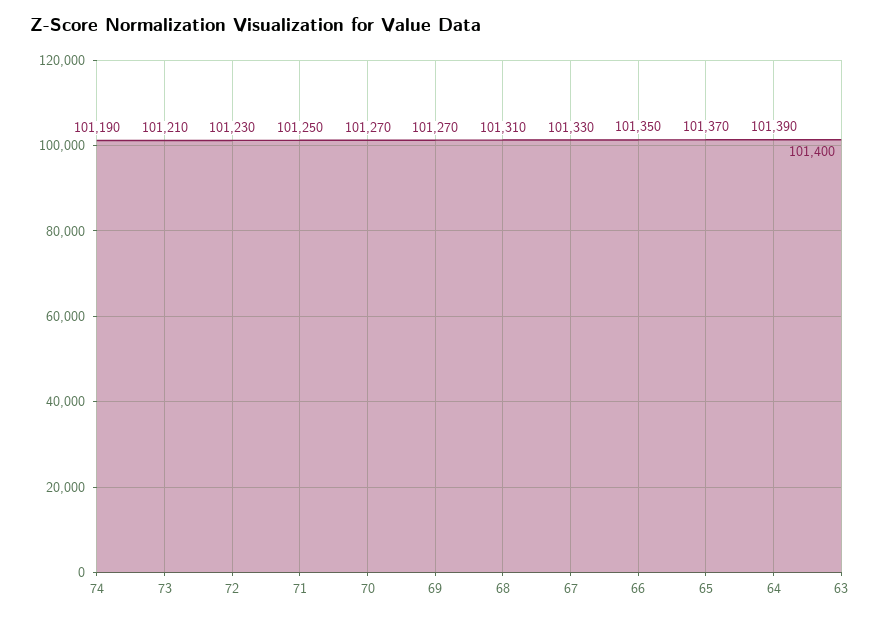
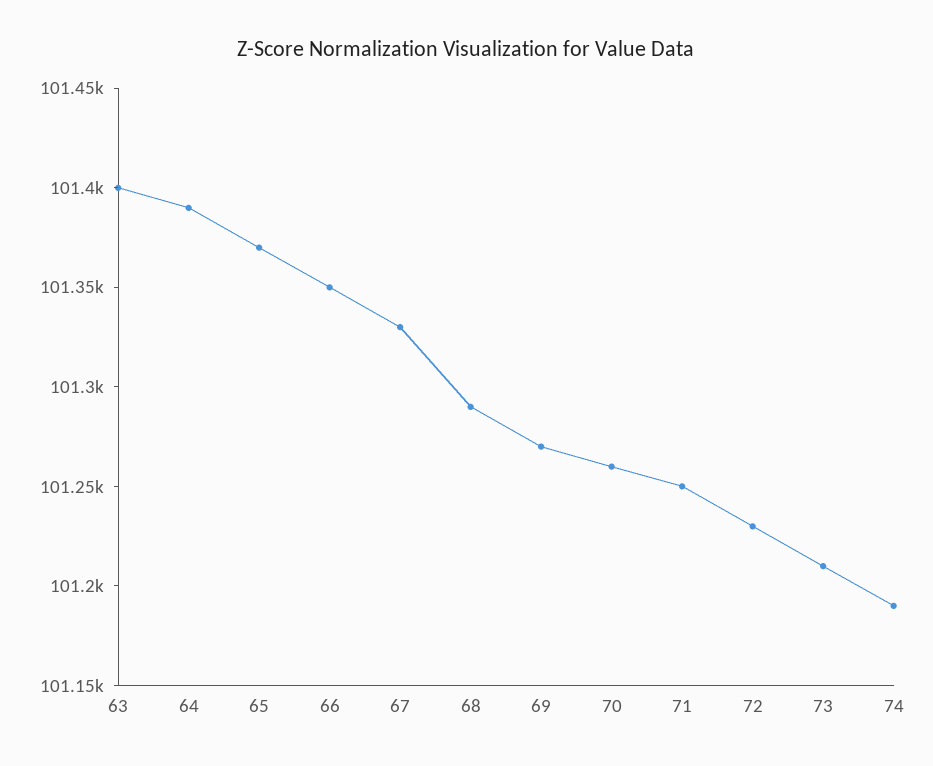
70: 101270 -> 101260
68: 101310 -> 101290

